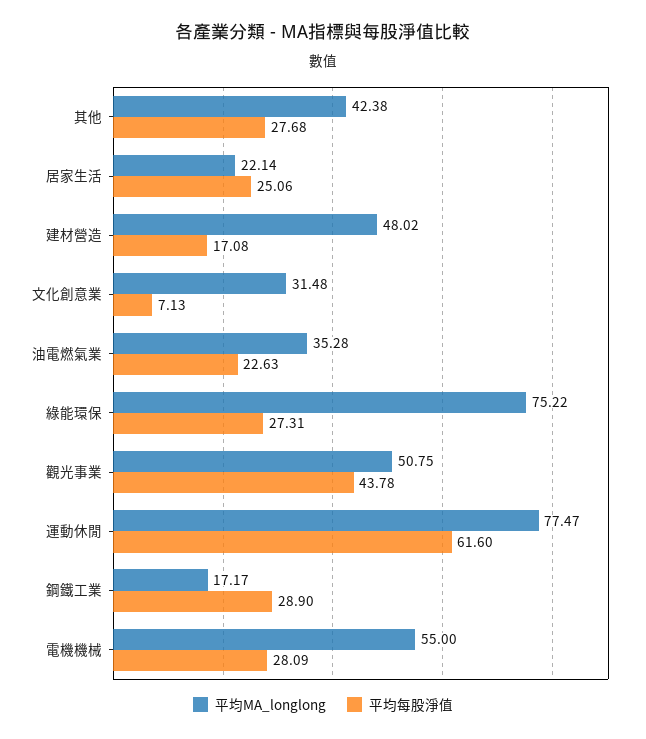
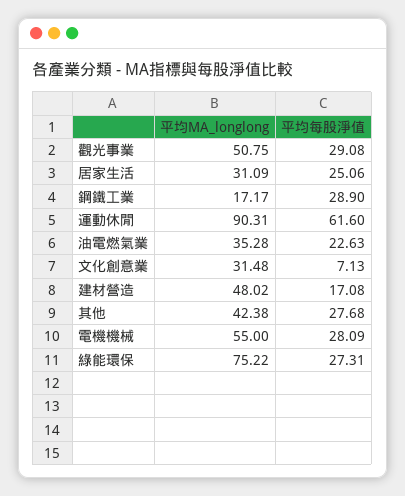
平均MA_longlong, 居家生活: 22.14 -> 31.09
平均每股淨值, 觀光事業: 43.78 -> 29.08
平均MA_longlong, 運動休閒: 77.47 -> 90.31

